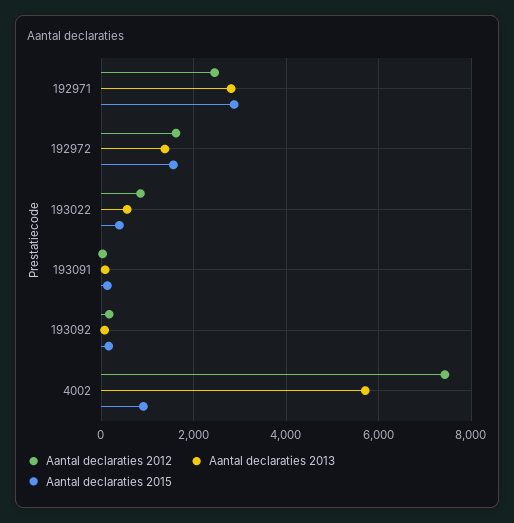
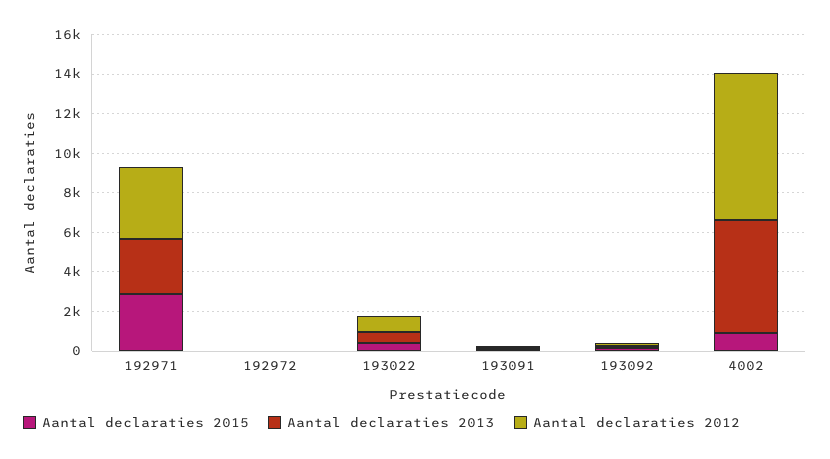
Aantal declaraties 2012, 192971: 2400 -> 3500
Aantal declaraties 2012, 192972: 1600 -> 0
Aantal declaraties 2013, 192972: 1400 -> 0
Aantal declaraties 2015, 192972: 1600 -> 0

